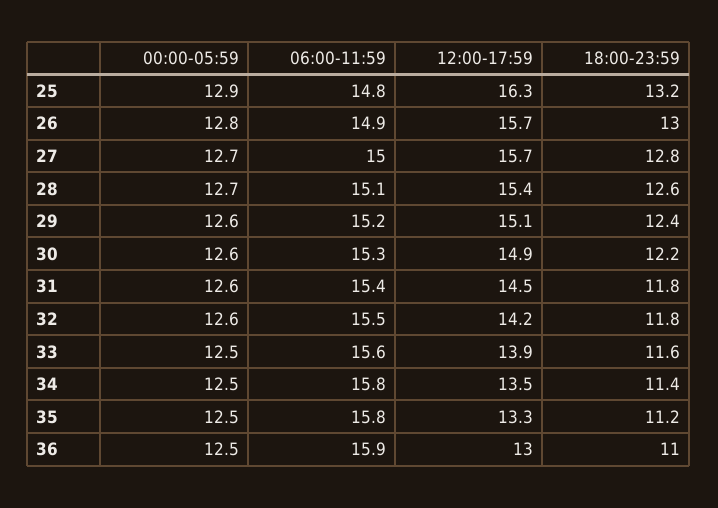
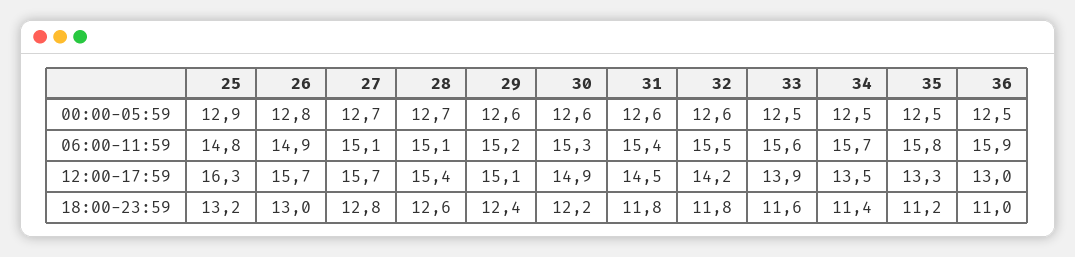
06:00-11:59, 27: 15 -> 15.1
06:00-11:59, 34: 15.8 -> 15.7

